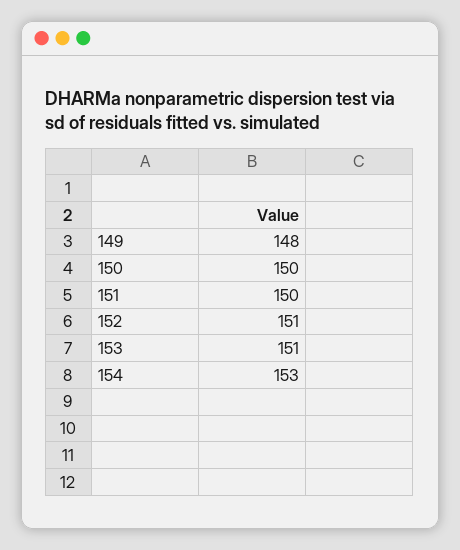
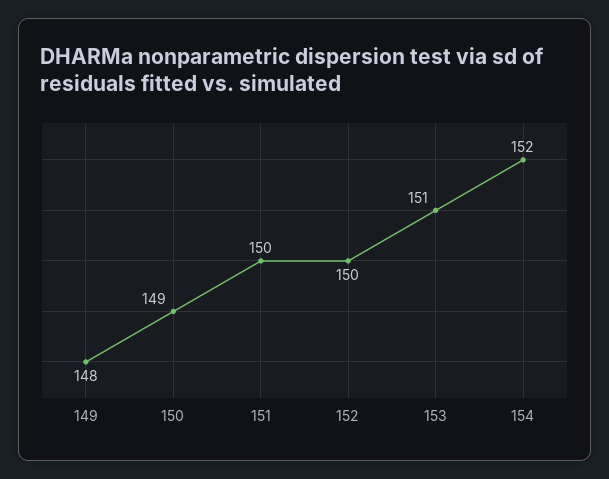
150: 150 -> 149
152: 151 -> 150
154: 153 -> 152

